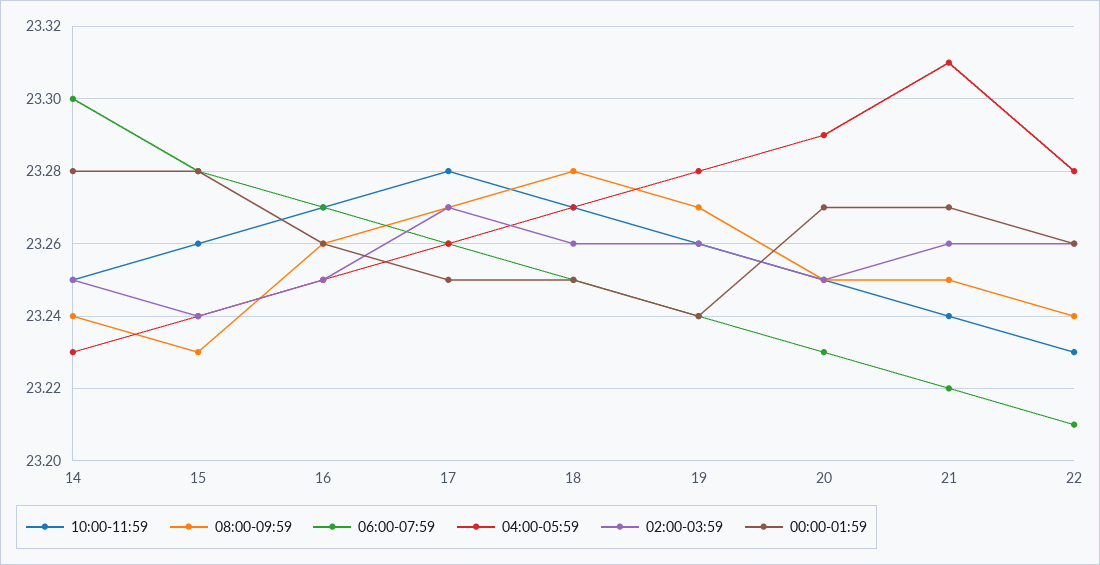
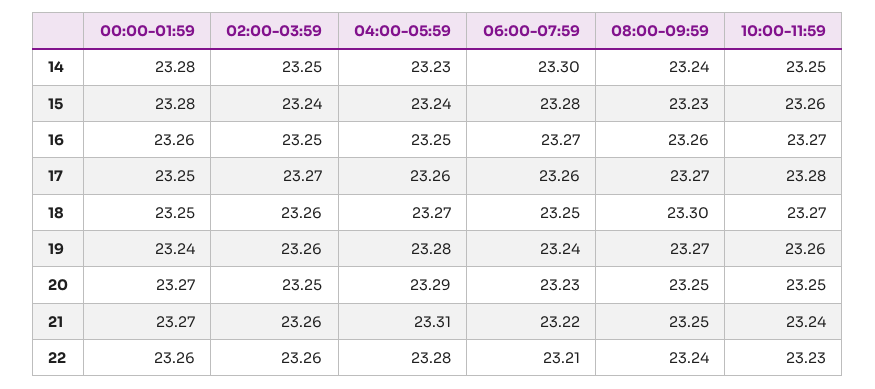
08:00-09:59, 18: 23.28 -> 23.3

